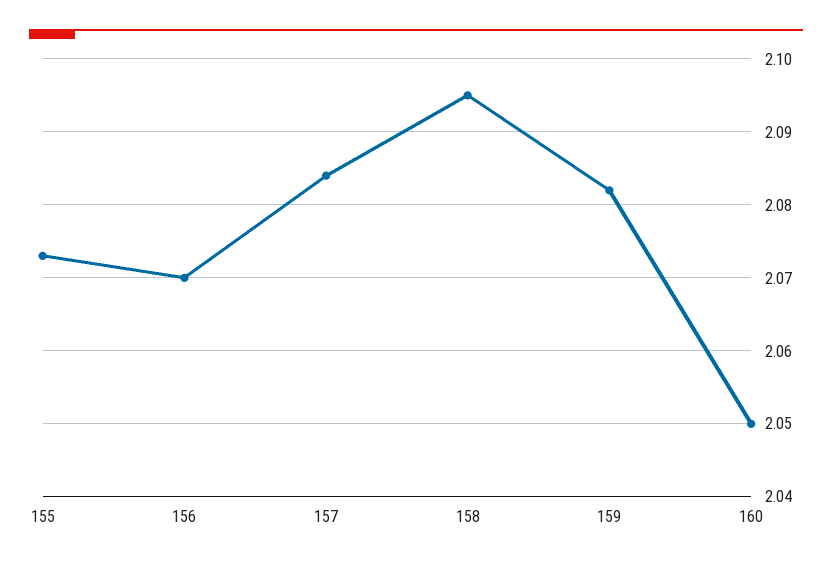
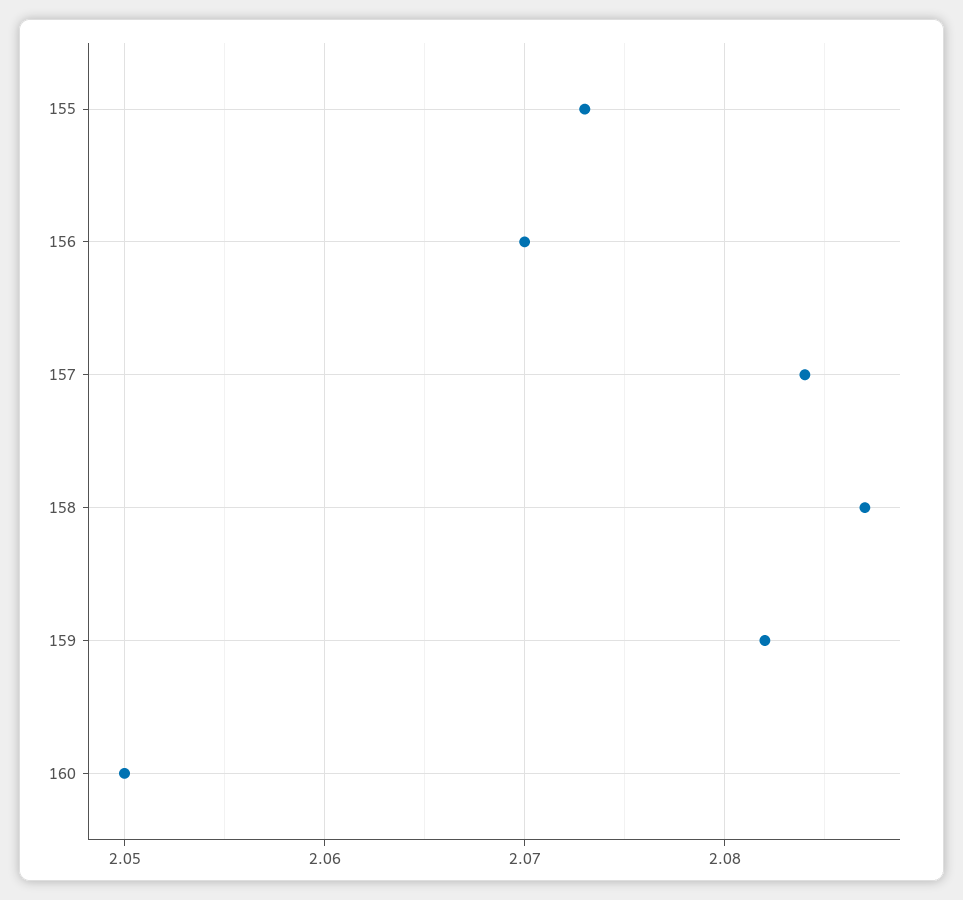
158: 2.095 -> 2.087

